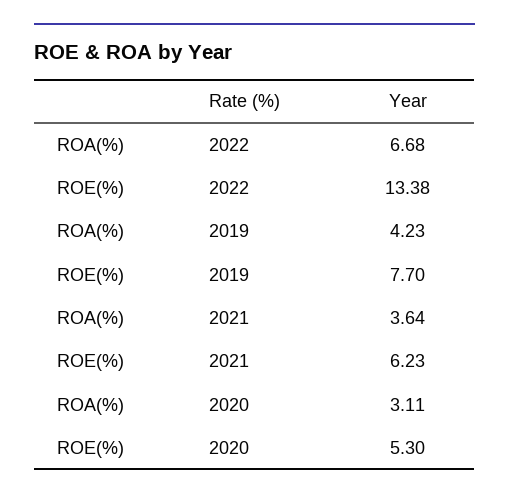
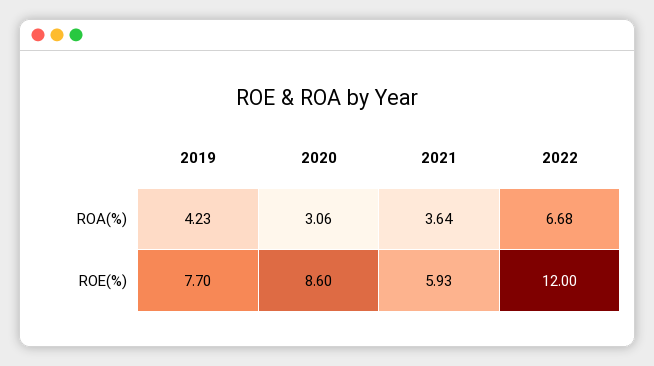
ROE(%), 2022: 13.38 -> 12
ROE(%), 2021: 6.23 -> 5.93
ROA(%), 2020: 3.11 -> 3.06
ROE(%), 2020: 5.3 -> 8.6

